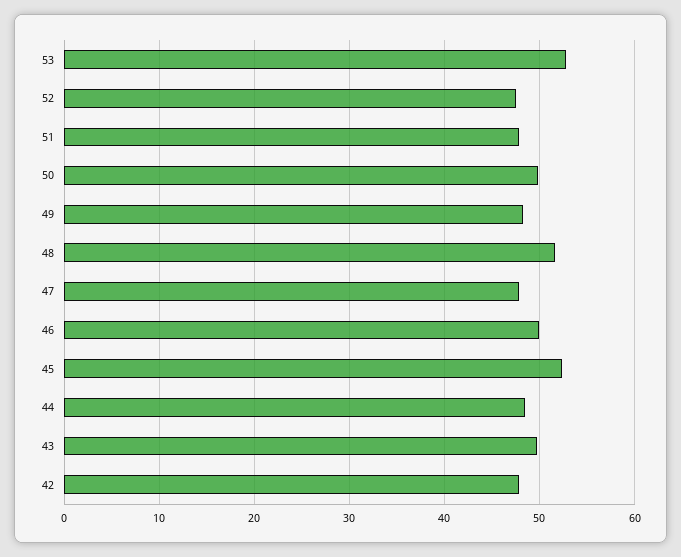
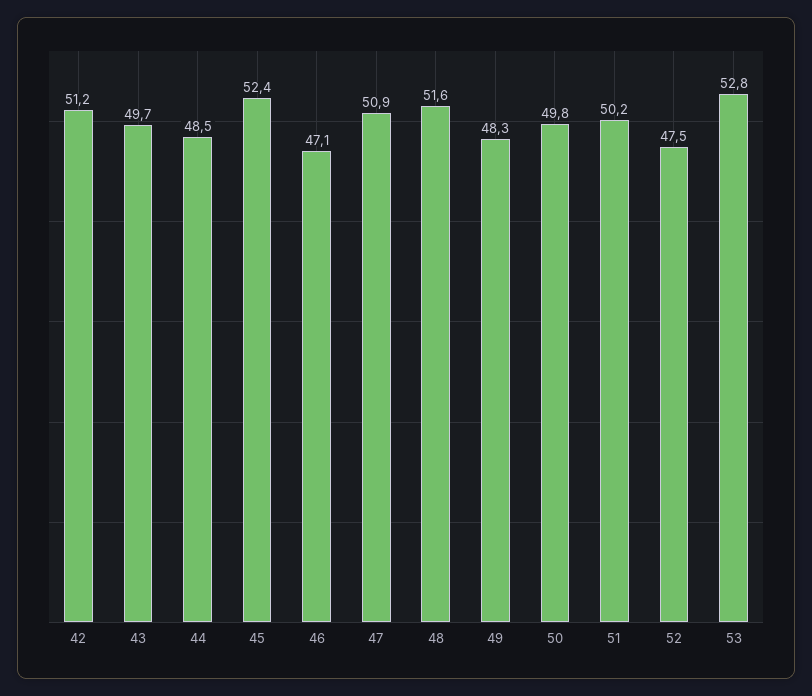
51: 48 -> 50.2
47: 48 -> 50.9
46: 50 -> 47.1
42: 48 -> 51.2

